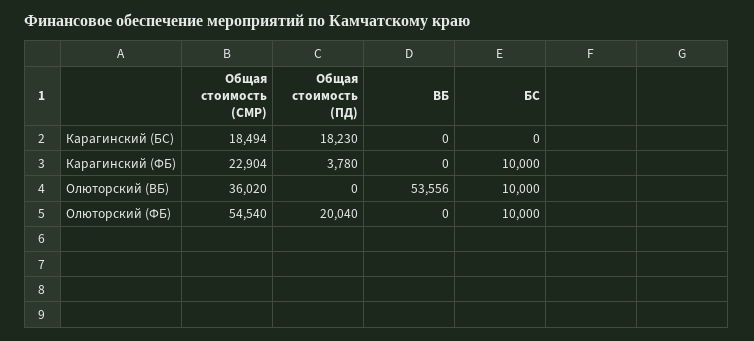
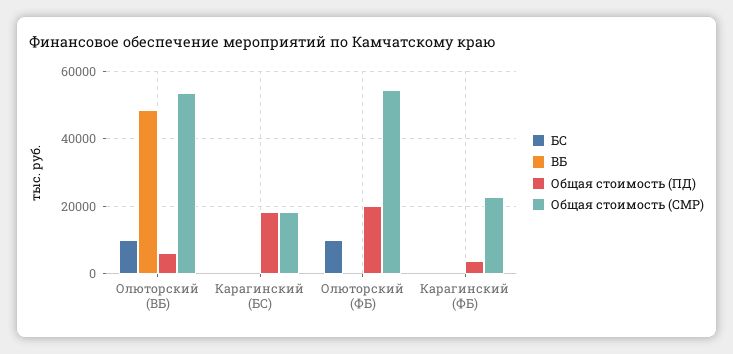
БС, Карагинский (ФБ): 10000 -> 0
Общая стоимость (СМР), Олюторский (ВБ): 36020 -> 54000
Общая стоимость (ПД), Олюторский (ВБ): 0 -> 6000
ВБ, Олюторский (ВБ): 53556 -> 48000

